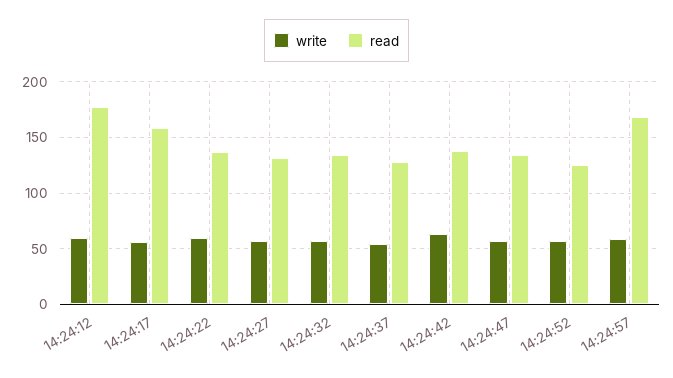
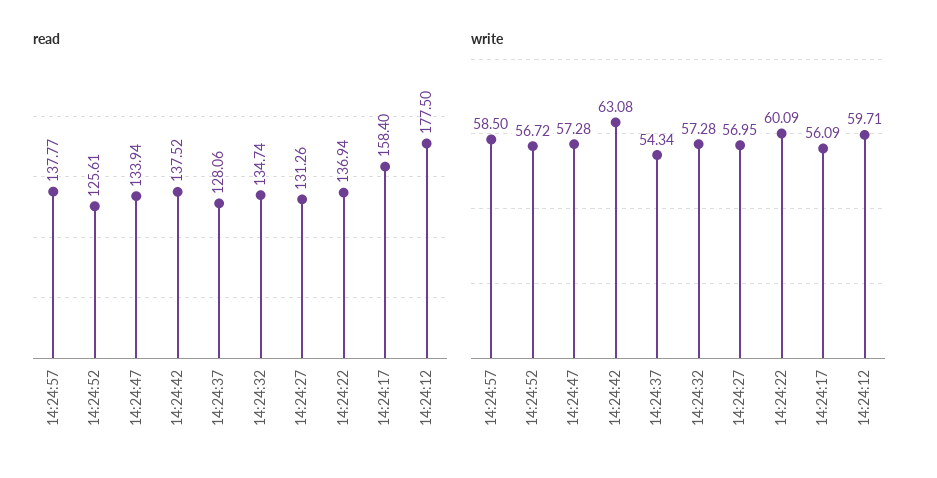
read, 14:24:57: 170 -> 137.77

